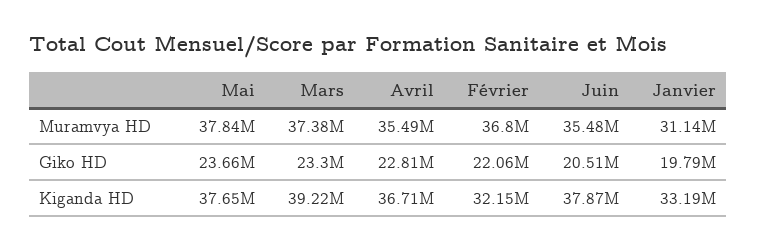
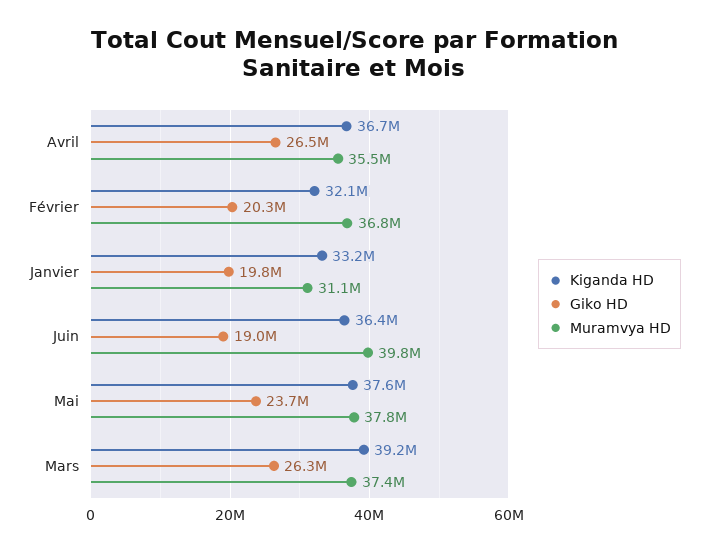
Muramvya HD, Juin: 35480000 -> 39800000
Giko HD, Mars: 23300000 -> 26300000
Giko HD, Avril: 22810000 -> 26500000
Giko HD, Février: 22060000 -> 20300000
Giko HD, Juin: 20510000 -> 19000000
Kiganda HD, Juin: 37870000 -> 36400000

